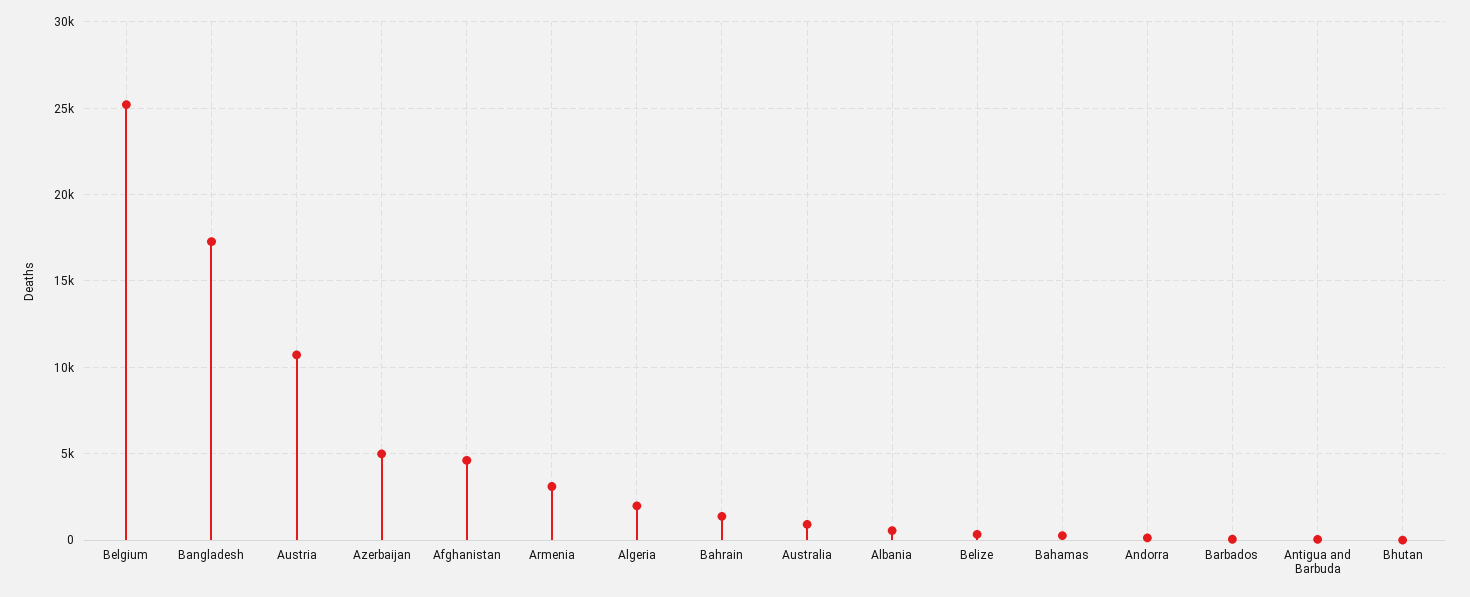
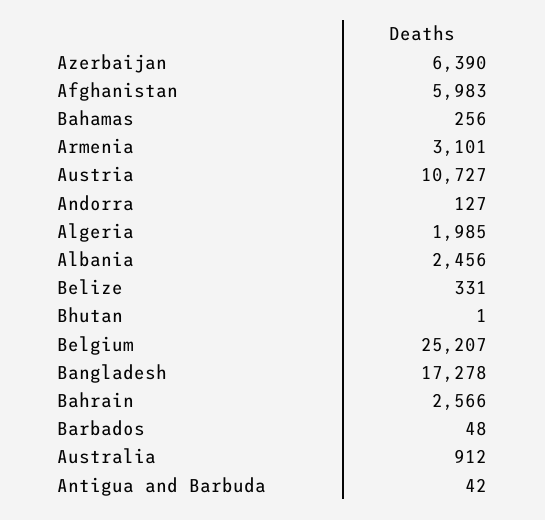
Azerbaijan: 5000 -> 6390
Afghanistan: 4500 -> 5983
Bahrain: 1500 -> 2566
Albania: 500 -> 2456

